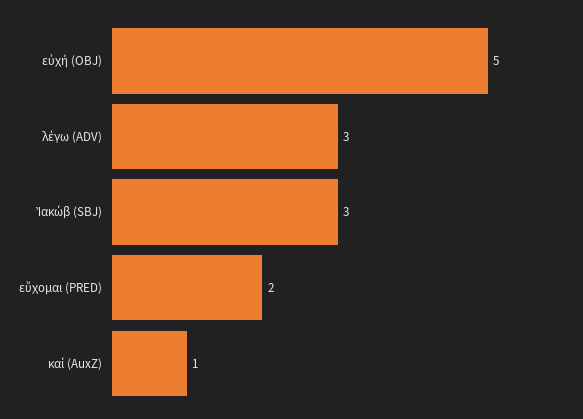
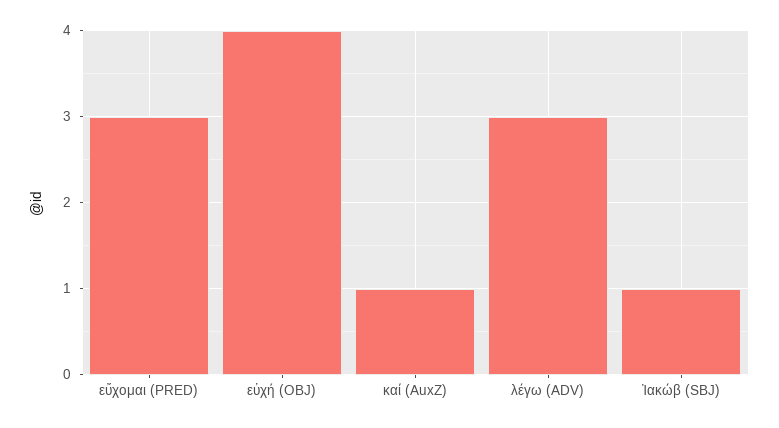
εὐχή (OBJ): 5 -> 4
Ἰακώβ (SBJ): 3 -> 1
εὔχομαι (PRED): 2 -> 3

